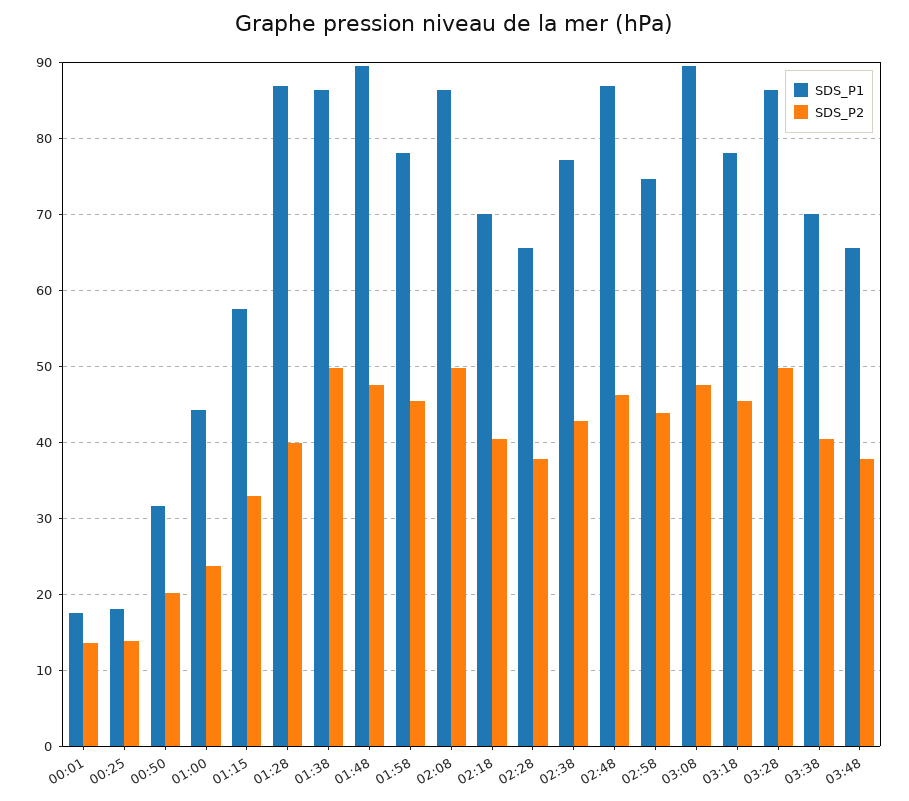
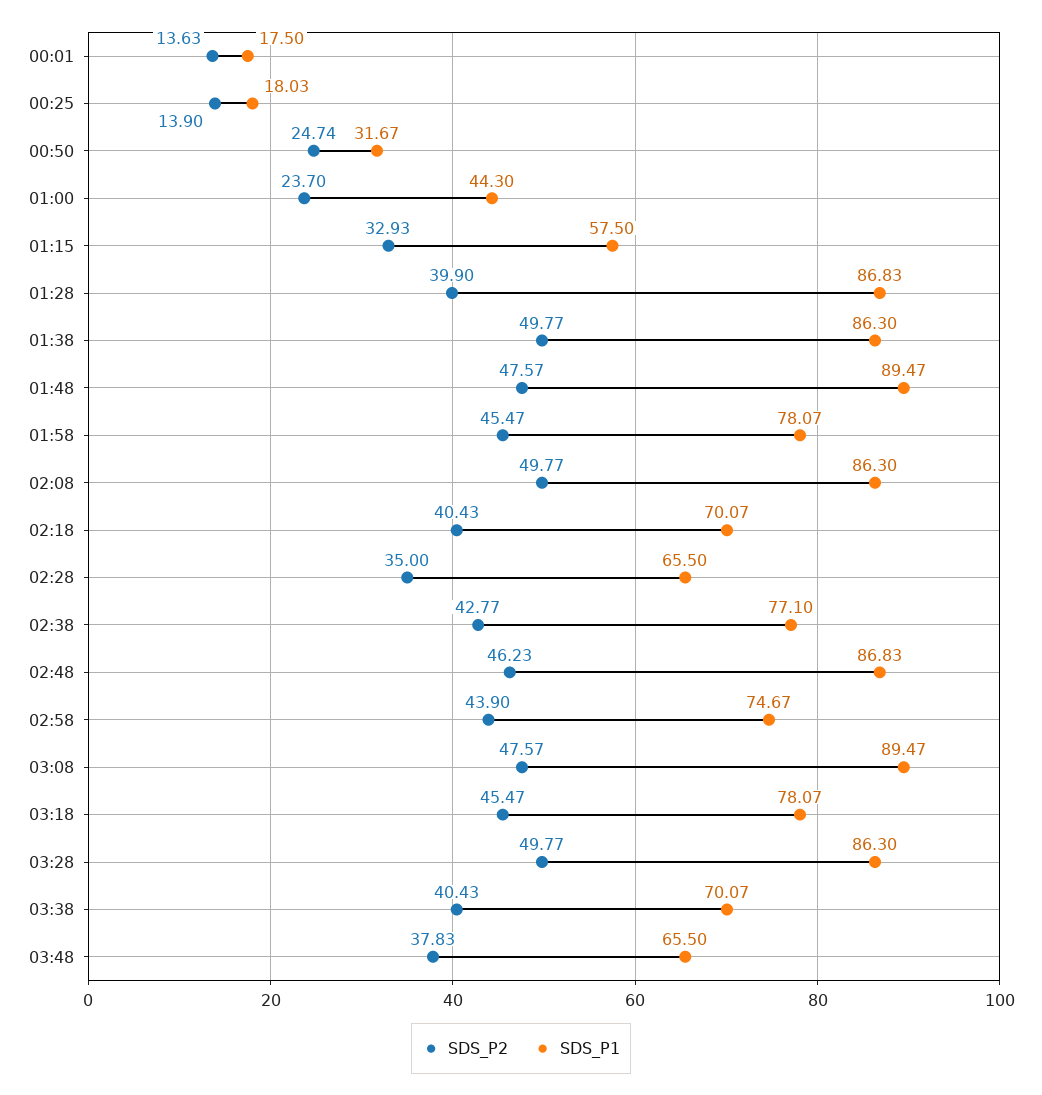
SDS_P2, 00:50: 20 -> 24.74
SDS_P2, 02:28: 38 -> 35

